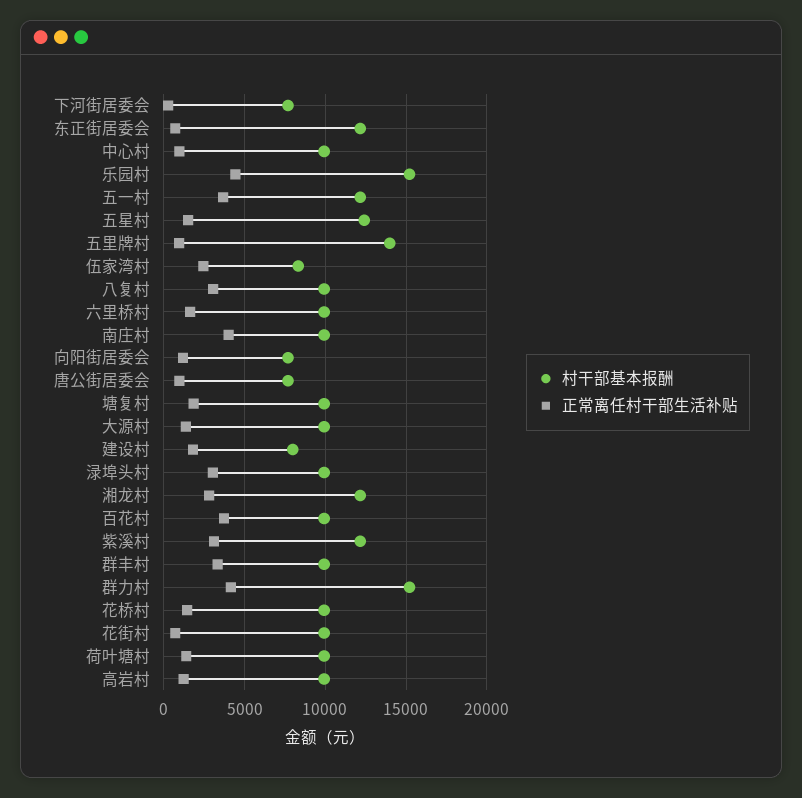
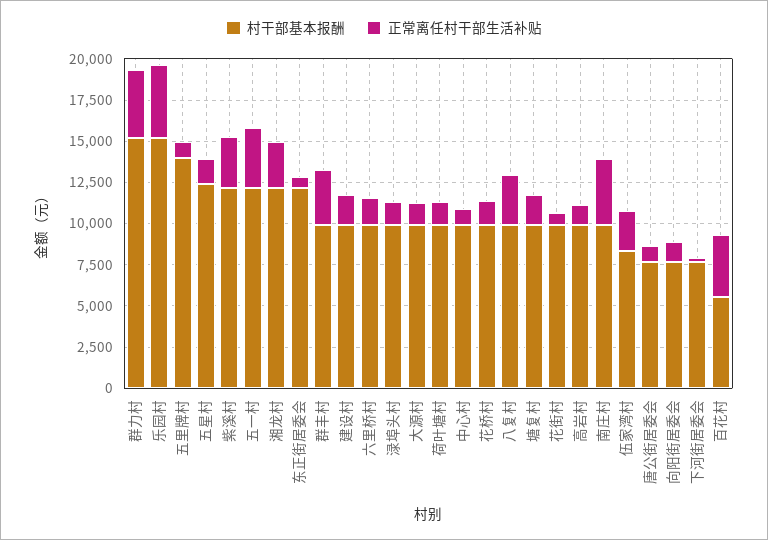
村干部基本报酬, 建设村: 8000 -> 10000
正常离任村干部生活补贴, 渌埠头村: 3000 -> 1500
村干部基本报酬, 百花村: 10000 -> 5500

